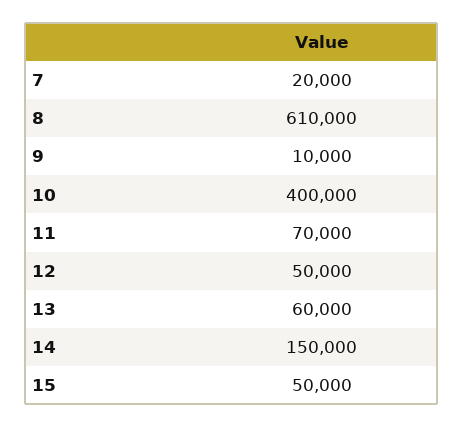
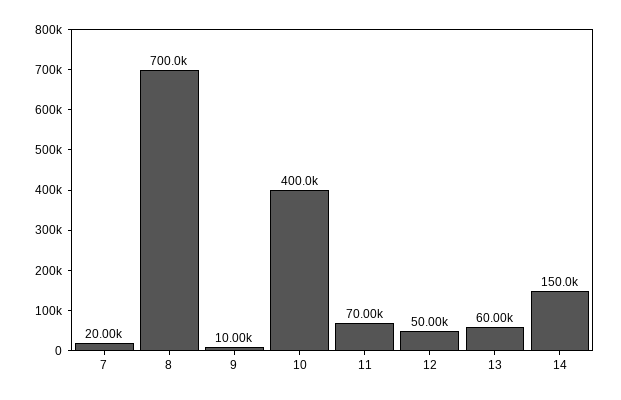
8: 610000 -> 700000
15: 50000 -> none

